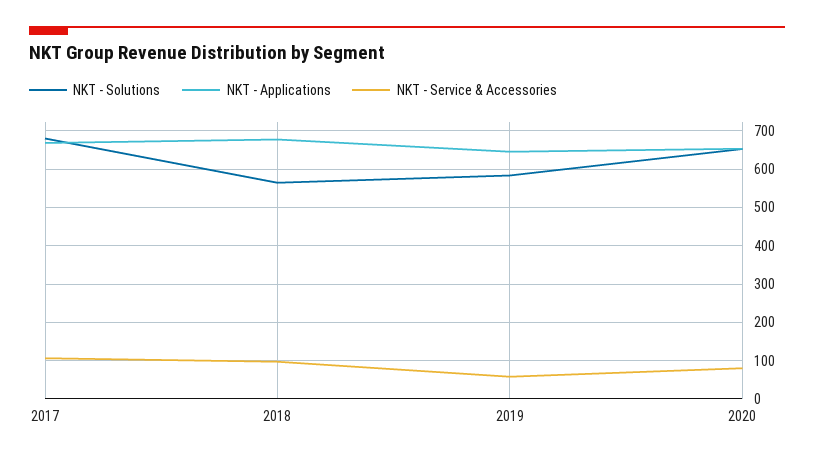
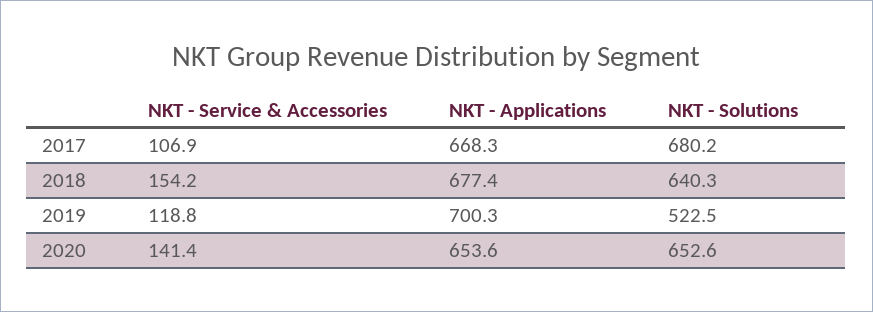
NKT - Solutions, 2018: 560 -> 640.3
NKT - Service & Accessories, 2018: 100 -> 154.2
NKT - Solutions, 2019: 580 -> 522.5
NKT - Applications, 2019: 640 -> 700.3
NKT - Service & Accessories, 2019: 60 -> 118.8
NKT - Service & Accessories, 2020: 80 -> 141.4

